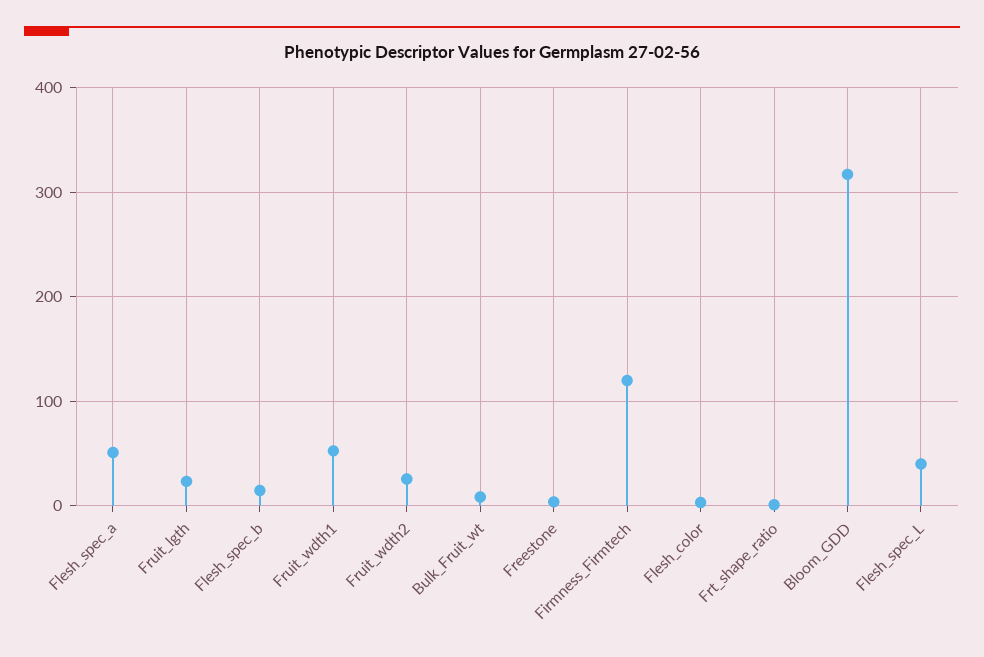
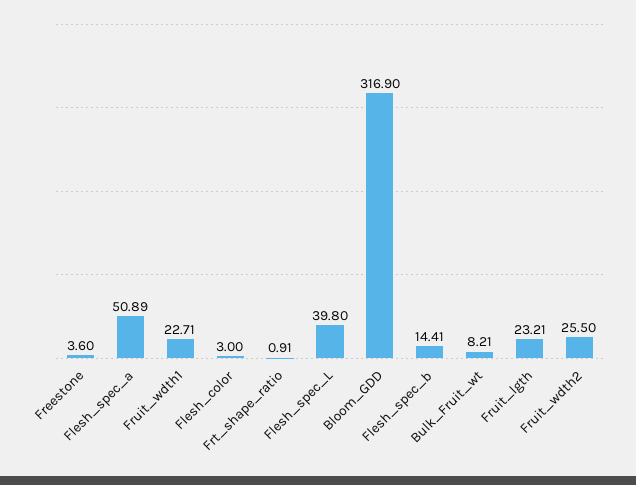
Fruit_wdth1: 50 -> 22.71
Firmness_Firmtech: 120 -> none

